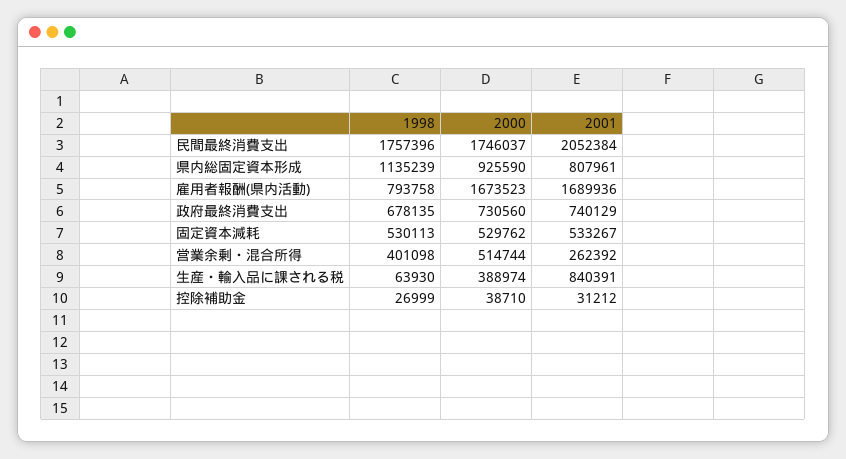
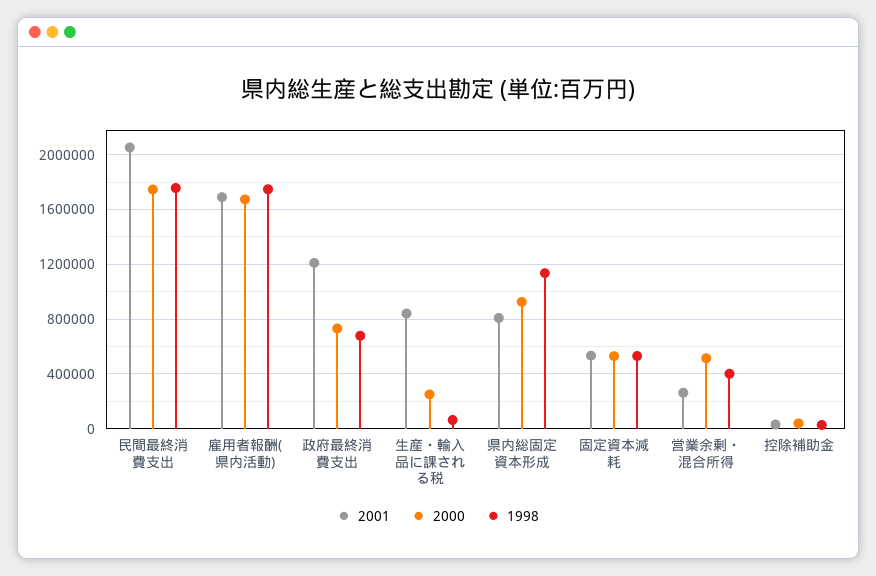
1998, 雇用者報酬(県内活動): 793758 -> 1750000
2001, 政府最終消費支出: 740129 -> 1200000
2000, 生産・輸入品に課される税: 388974 -> 250000

